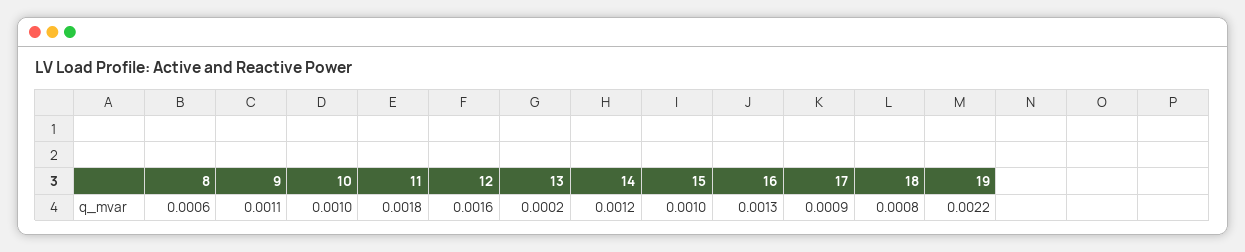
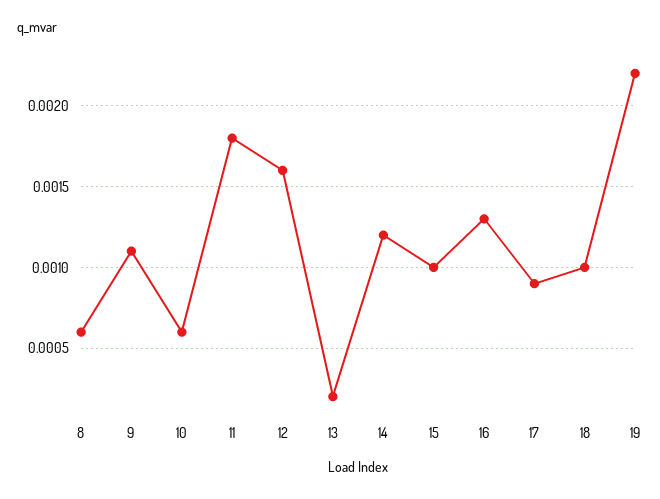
10: 0.001 -> 0.0006
18: 0.0008 -> 0.001

